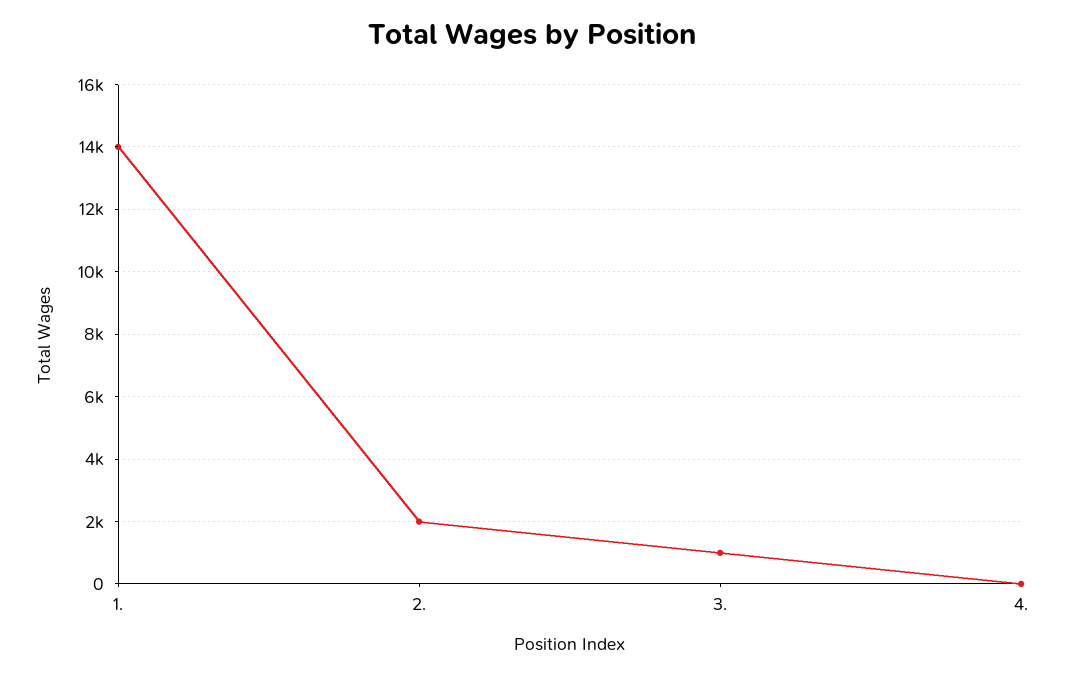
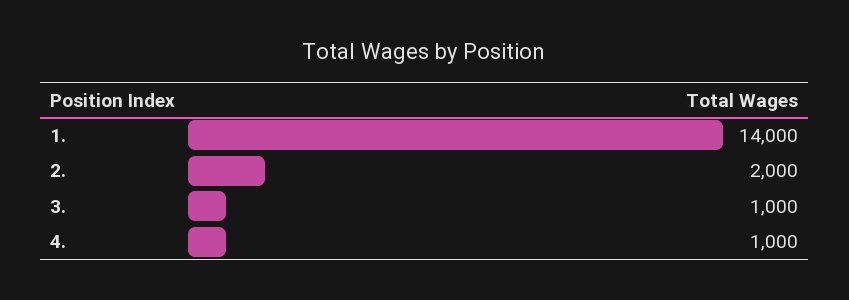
4.: 0 -> 1000

